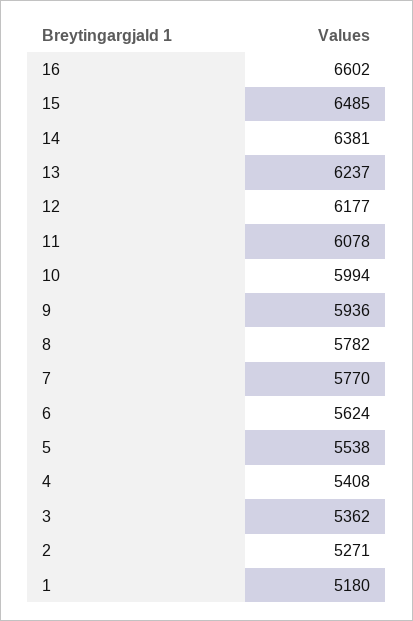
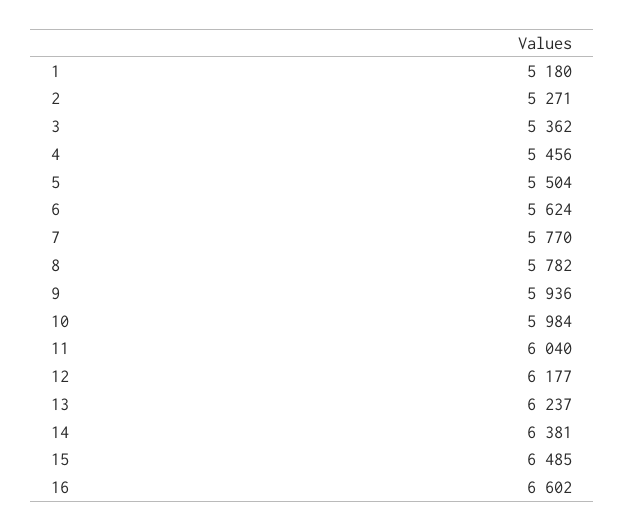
11: 6078 -> 6040
10: 5994 -> 5984
5: 5538 -> 5504
4: 5408 -> 5456

